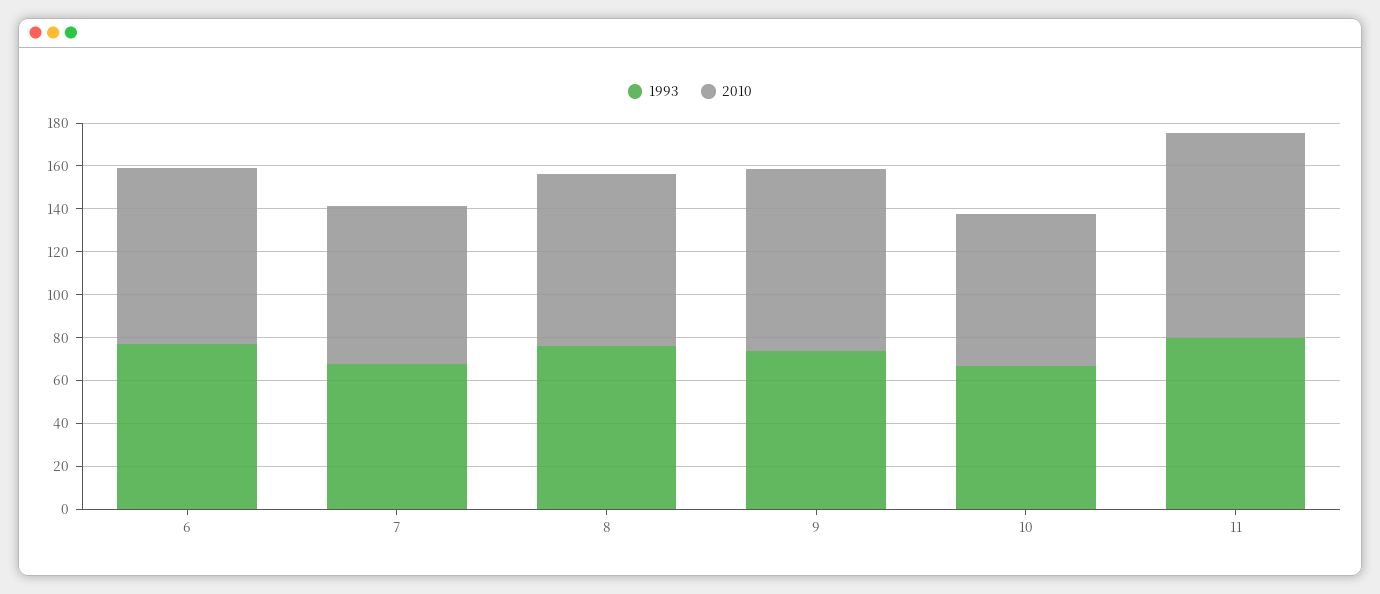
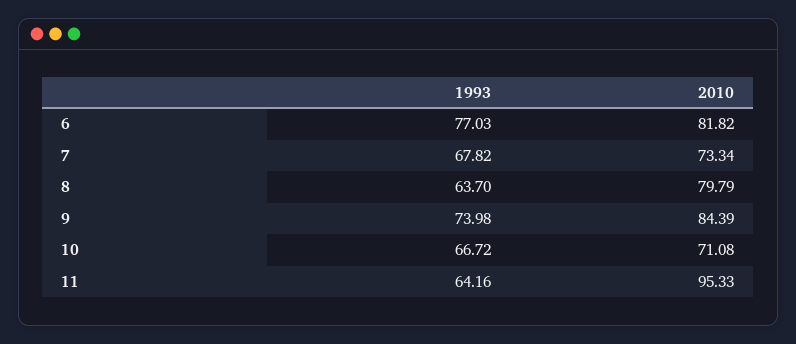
1993, 8: 75 -> 63.7
1993, 11: 80 -> 64.16

